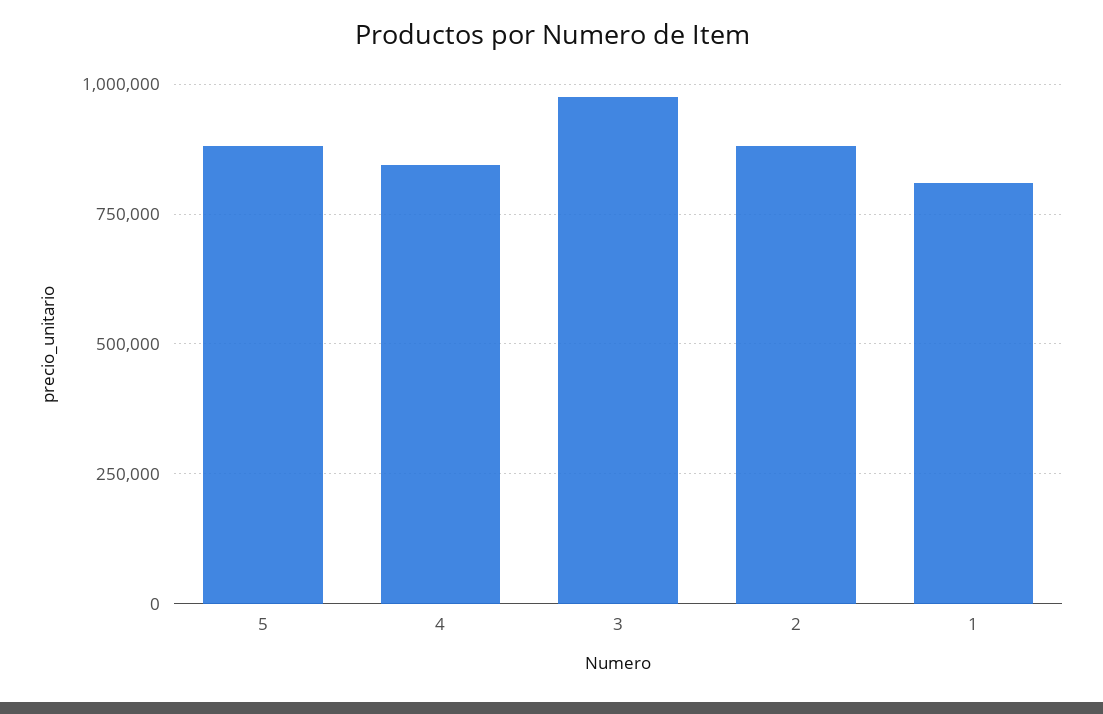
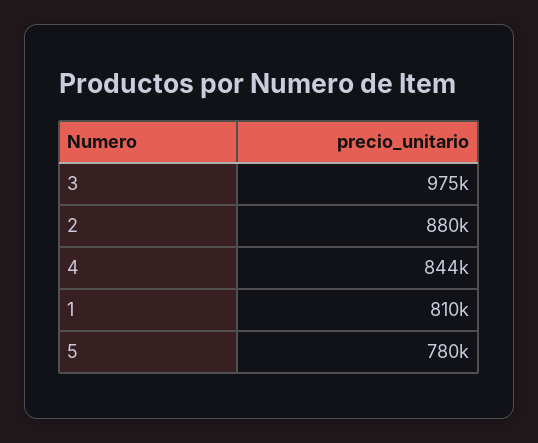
5: 875000 -> 780000

